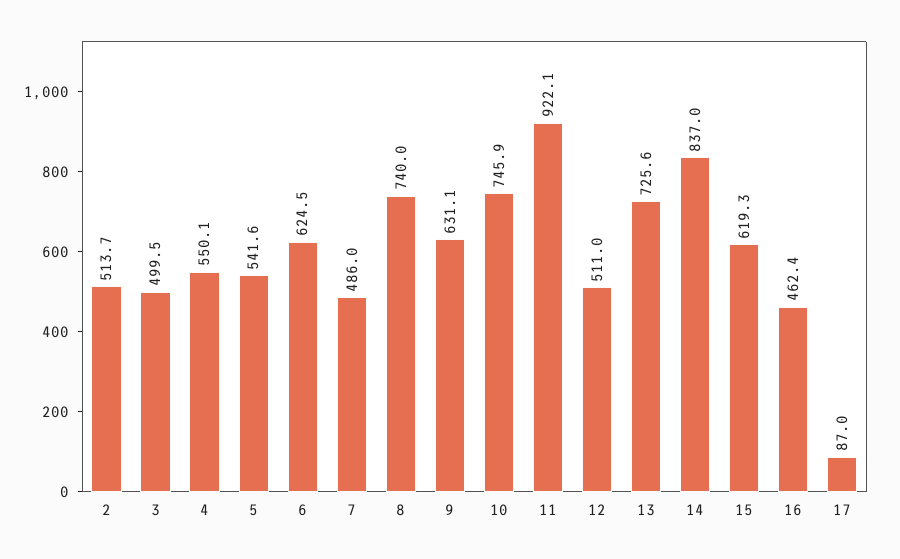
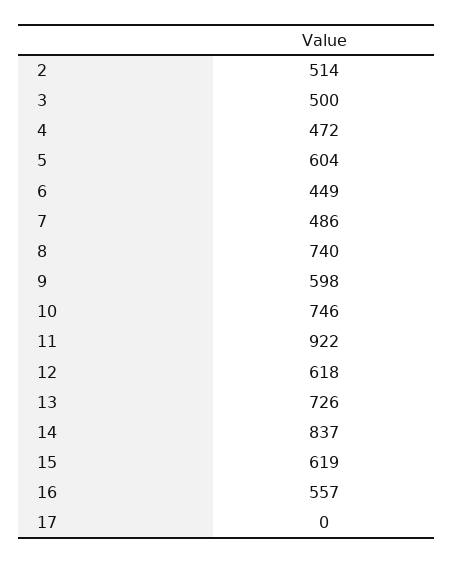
4: 550.1 -> 472
5: 541.6 -> 604
6: 624.5 -> 449
9: 631.1 -> 598
12: 511 -> 618
16: 462.4 -> 557
17: 87 -> 0

